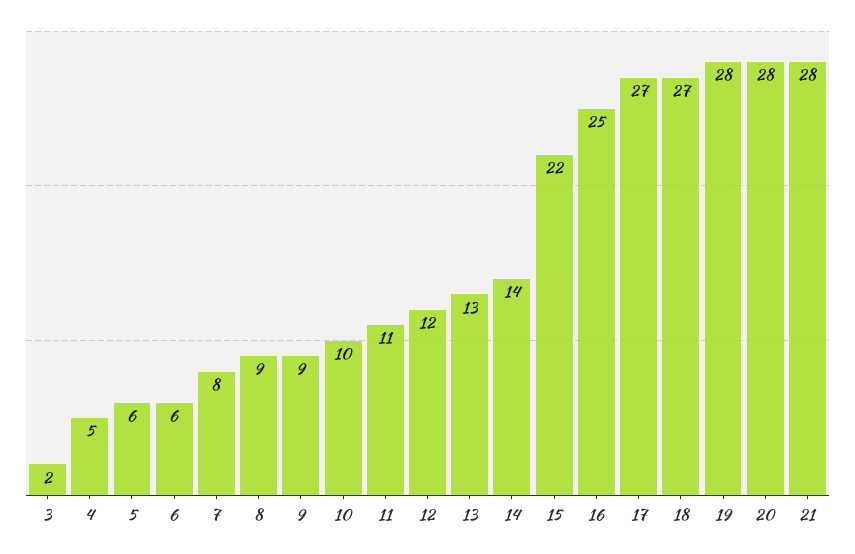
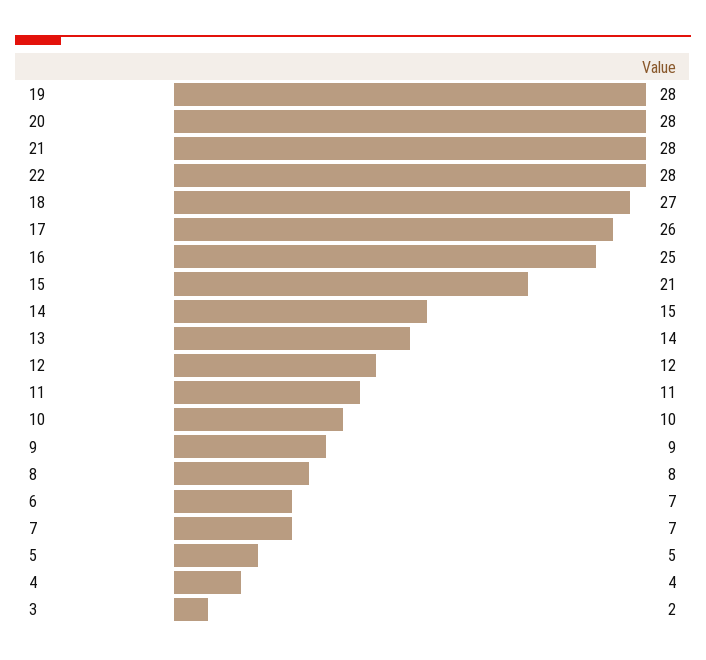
4: 5 -> 4
5: 6 -> 5
6: 6 -> 7
7: 8 -> 7
8: 9 -> 8
13: 13 -> 14
14: 14 -> 15
15: 22 -> 21
17: 27 -> 26
22: none -> 28

